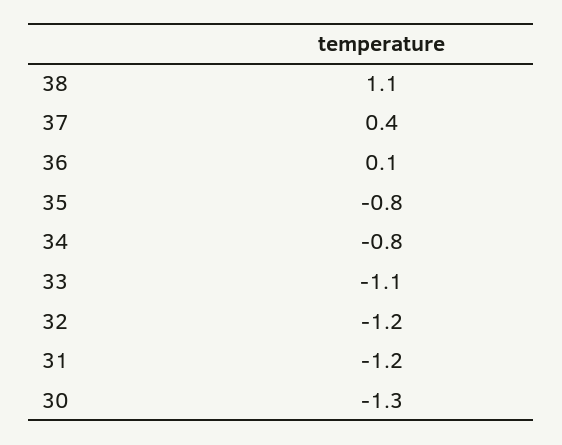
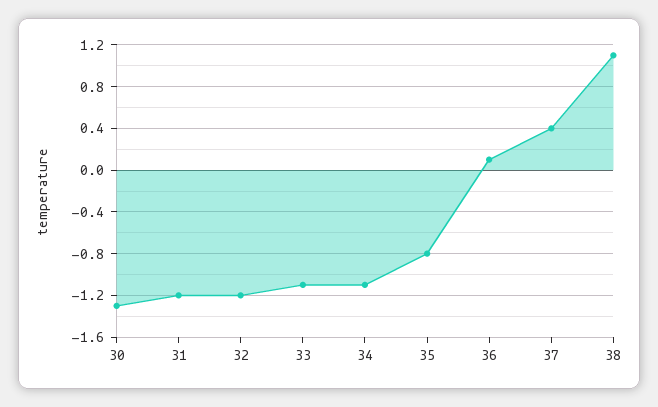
34: -0.8 -> -1.1

